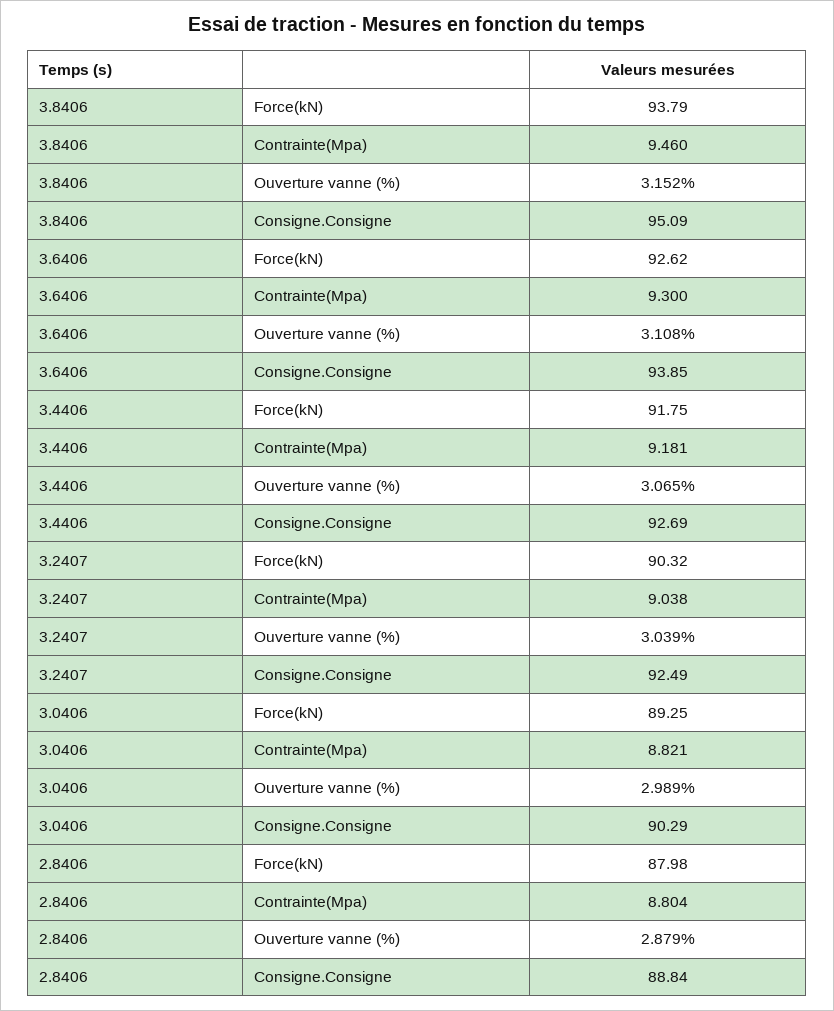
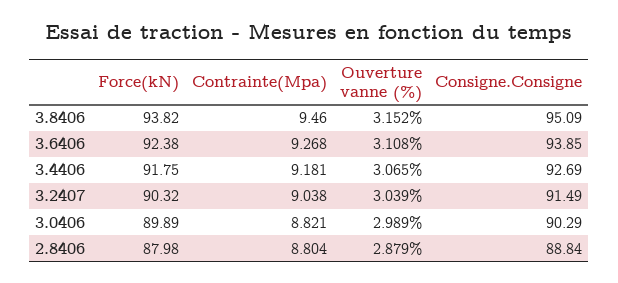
3.8406, Force(kN): 93.79 -> 93.82
3.6406, Force(kN): 92.62 -> 92.38
3.6406, Contrainte(Mpa): 9.3 -> 9.268
3.2407, Consigne.Consigne: 92.49 -> 91.49
3.0406, Force(kN): 89.25 -> 89.89

